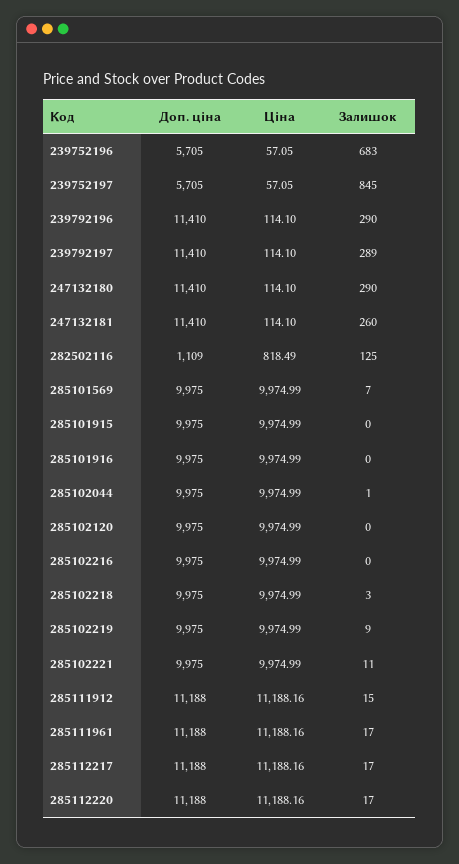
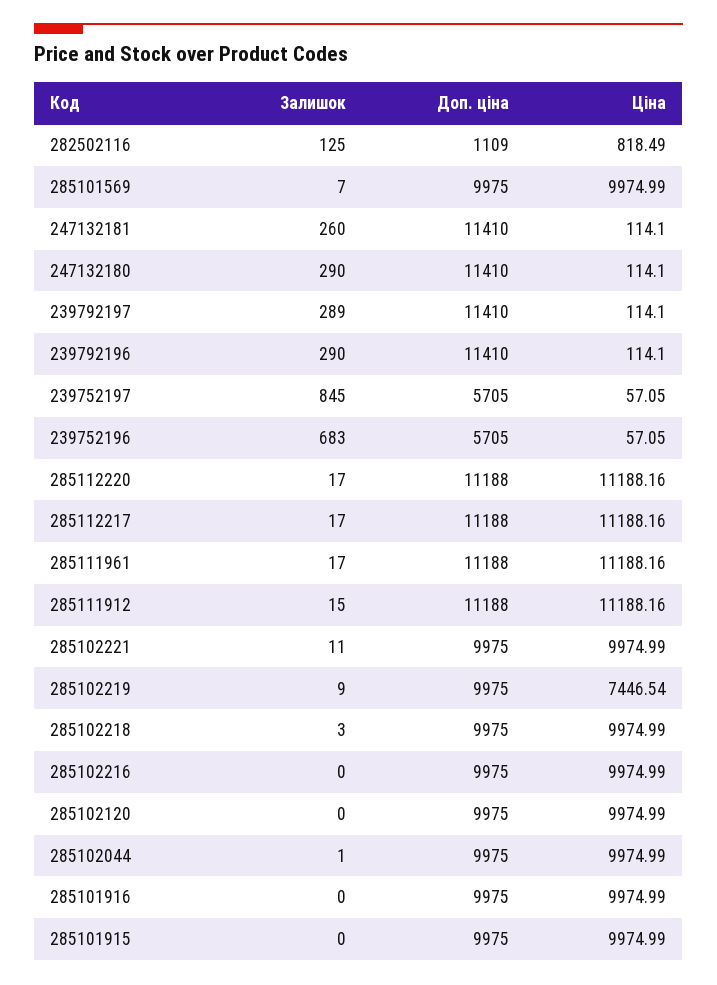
Ціна, 285102219: 9974.99 -> 7446.54

